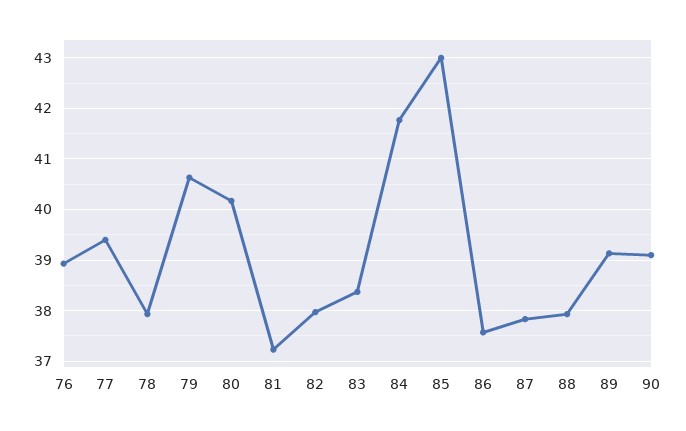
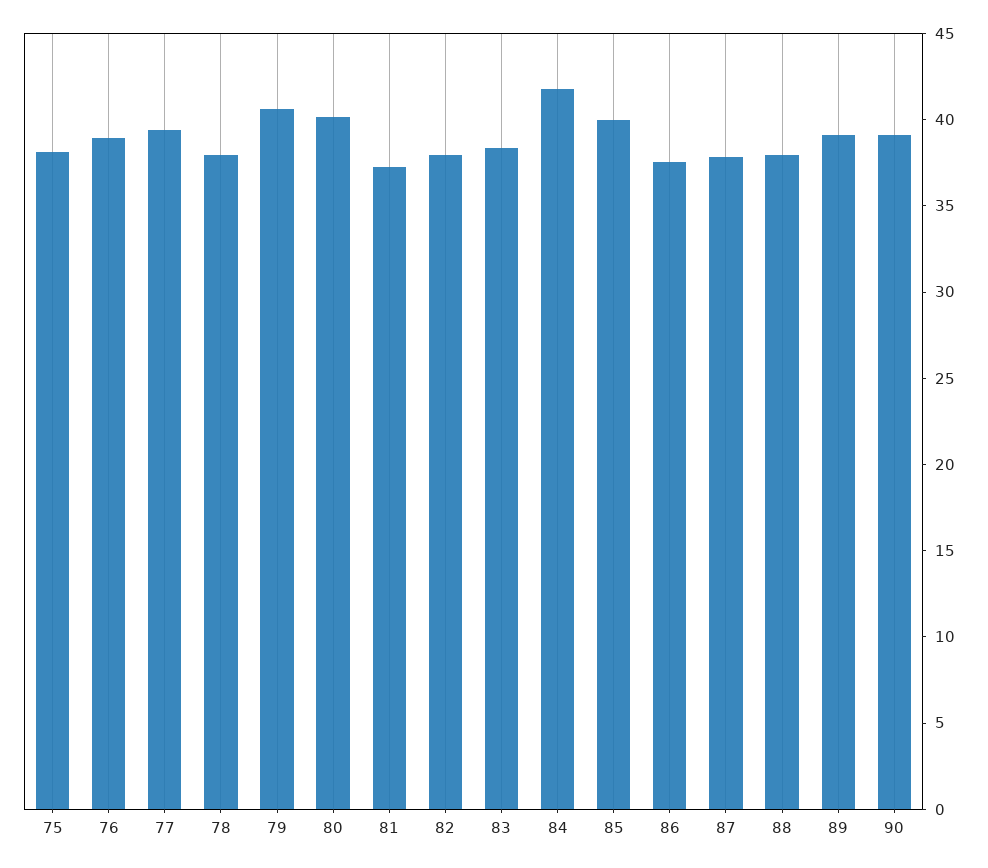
85: 43 -> 40
75: none -> 38

